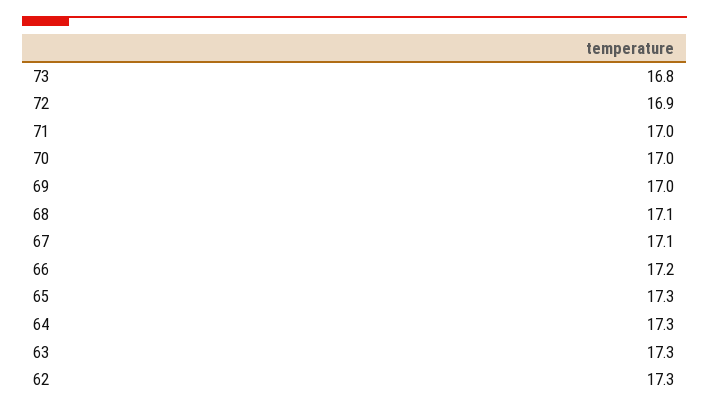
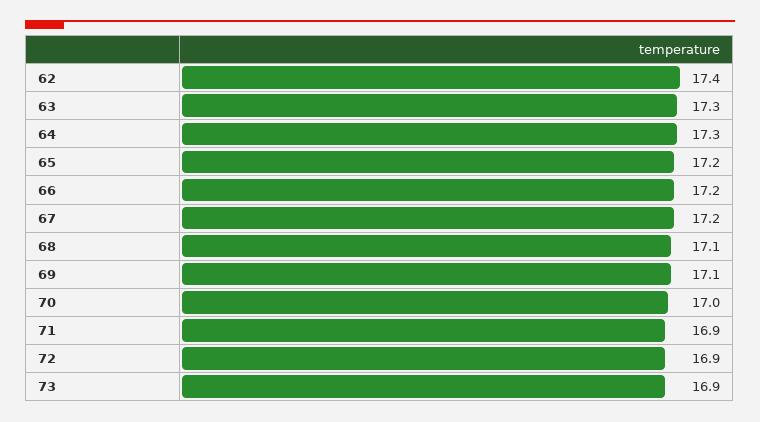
73: 16.8 -> 16.9
71: 17 -> 16.9
69: 17 -> 17.1
67: 17.1 -> 17.2
65: 17.3 -> 17.2
62: 17.3 -> 17.4

